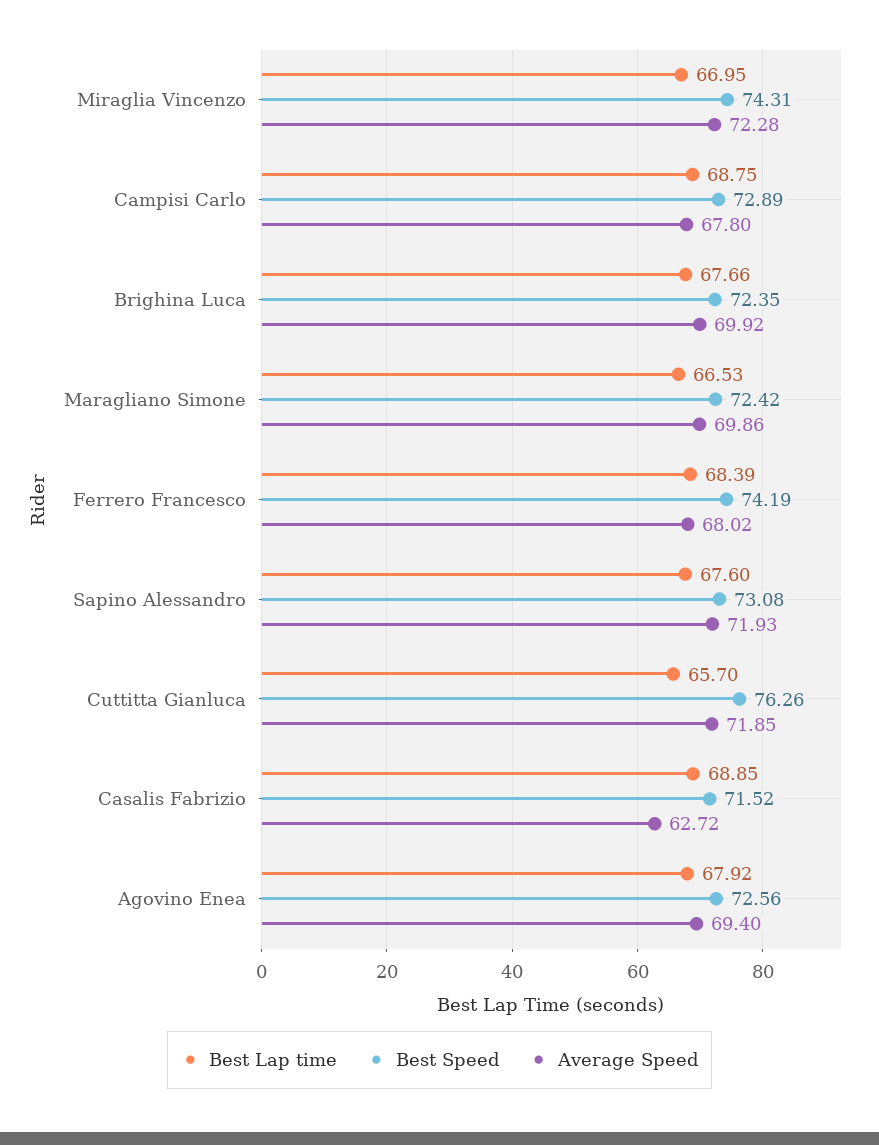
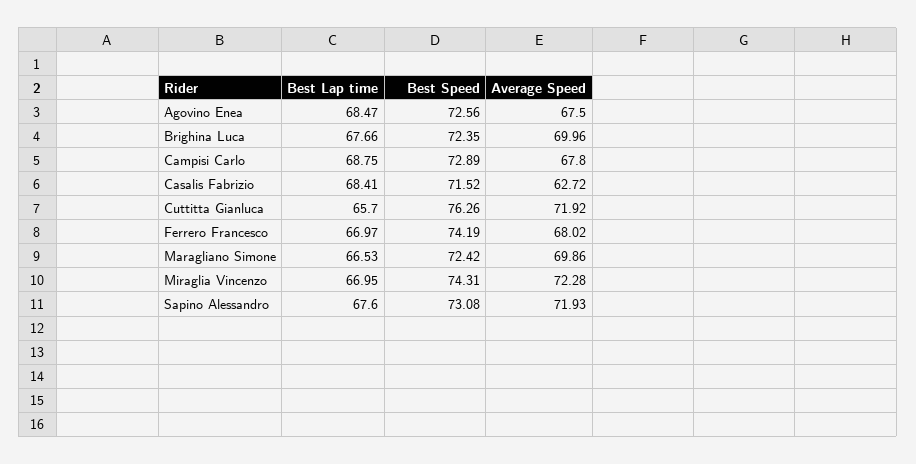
Average Speed, Brighina Luca: 69.92 -> 69.96
Best Lap time, Ferrero Francesco: 68.39 -> 66.97
Average Speed, Cuttitta Gianluca: 71.85 -> 71.92
Best Lap time, Casalis Fabrizio: 68.85 -> 68.41
Best Lap time, Agovino Enea: 67.92 -> 68.47
Average Speed, Agovino Enea: 69.4 -> 67.5

